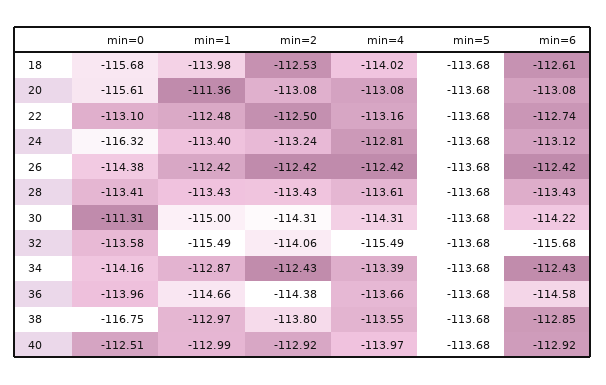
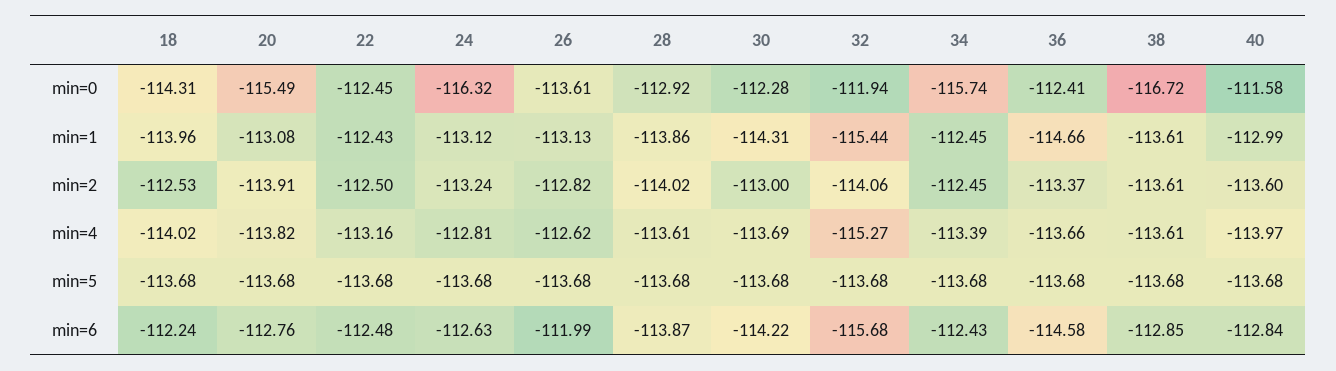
min=0, 18: -115.68 -> -114.31
min=1, 18: -113.98 -> -113.96
min=6, 18: -112.61 -> -112.24
min=0, 20: -115.61 -> -115.49
min=1, 20: -111.36 -> -113.08
min=2, 20: -113.08 -> -113.91
min=4, 20: -113.08 -> -113.82
min=6, 20: -113.08 -> -112.76
min=0, 22: -113.1 -> -112.45
min=1, 22: -112.48 -> -112.43
min=6, 22: -112.74 -> -112.48
min=1, 24: -113.4 -> -113.12
min=6, 24: -113.12 -> -112.63
min=0, 26: -114.38 -> -113.61
min=1, 26: -112.42 -> -113.13
min=2, 26: -112.42 -> -112.82
min=4, 26: -112.42 -> -112.62
min=6, 26: -112.42 -> -111.99
min=0, 28: -113.41 -> -112.92
min=1, 28: -113.43 -> -113.86
min=2, 28: -113.43 -> -114.02
min=6, 28: -113.43 -> -113.87
min=0, 30: -111.31 -> -112.28
min=1, 30: -115 -> -114.31
min=2, 30: -114.31 -> -113
min=4, 30: -114.31 -> -113.69
min=0, 32: -113.58 -> -111.94
min=1, 32: -115.49 -> -115.44
min=4, 32: -115.49 -> -115.27
min=0, 34: -114.16 -> -115.74
min=1, 34: -112.87 -> -112.45
min=2, 34: -112.43 -> -112.45
min=0, 36: -113.96 -> -112.41
min=2, 36: -114.38 -> -113.37
min=0, 38: -116.75 -> -116.72
min=1, 38: -112.97 -> -113.61
min=2, 38: -113.8 -> -113.61
min=4, 38: -113.55 -> -113.61
min=0, 40: -112.51 -> -111.58
min=2, 40: -112.92 -> -113.6
min=6, 40: -112.92 -> -112.84

